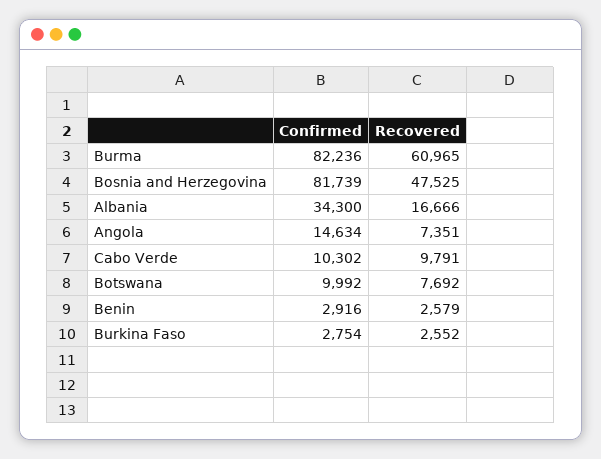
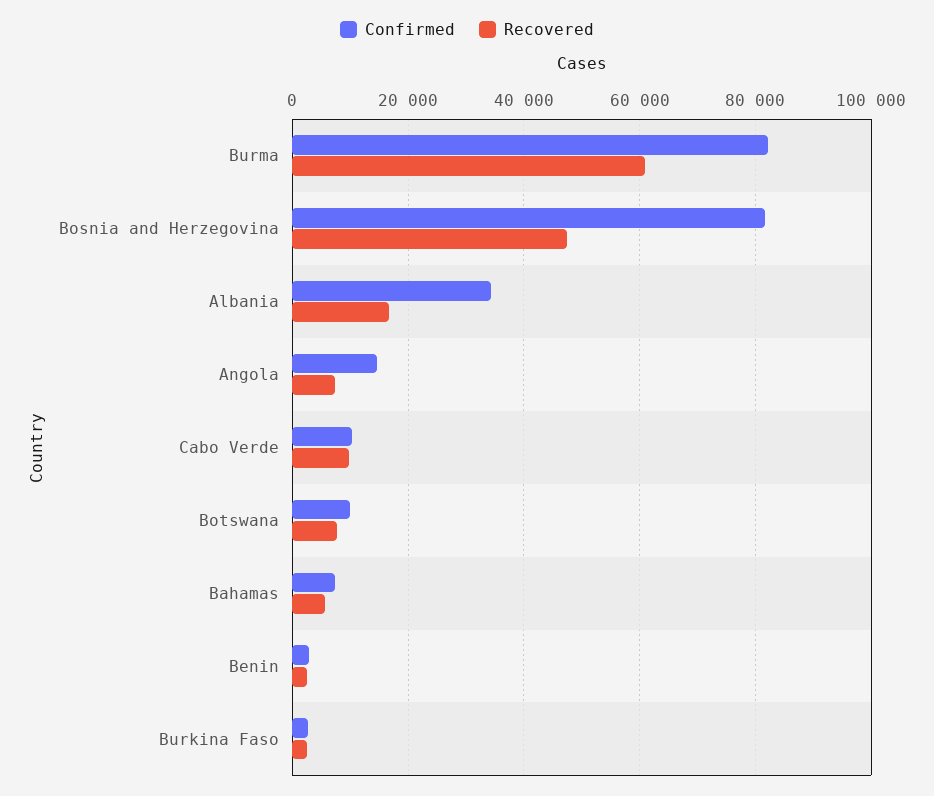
Confirmed, Bahamas: none -> 8000
Recovered, Bahamas: none -> 6000

